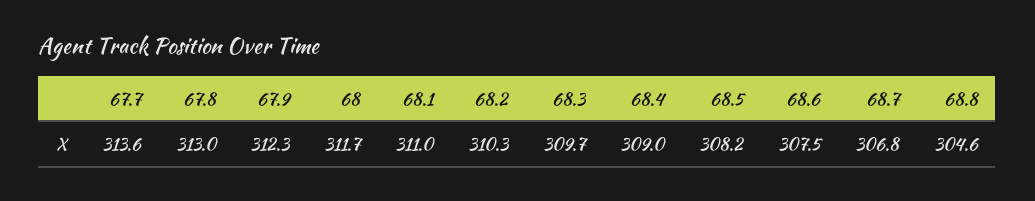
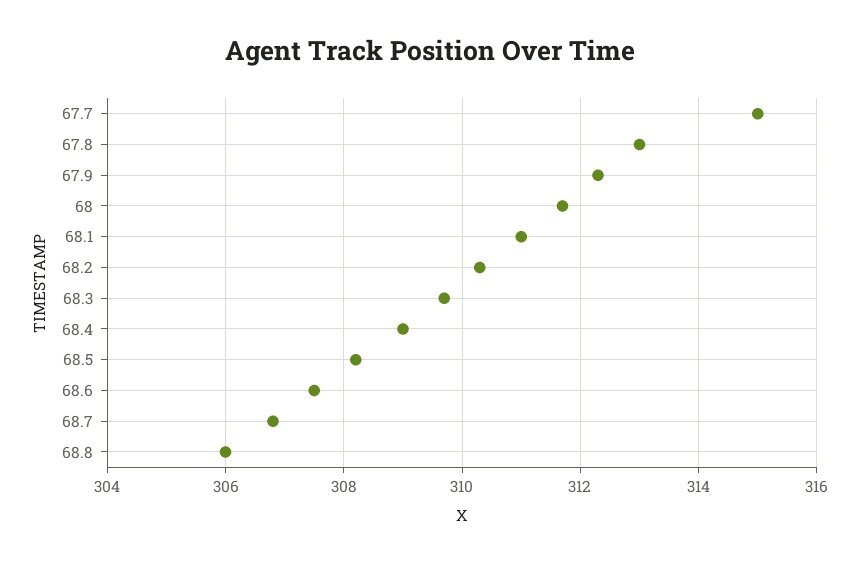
67.7: 313.6 -> 315
68.8: 304.6 -> 306

